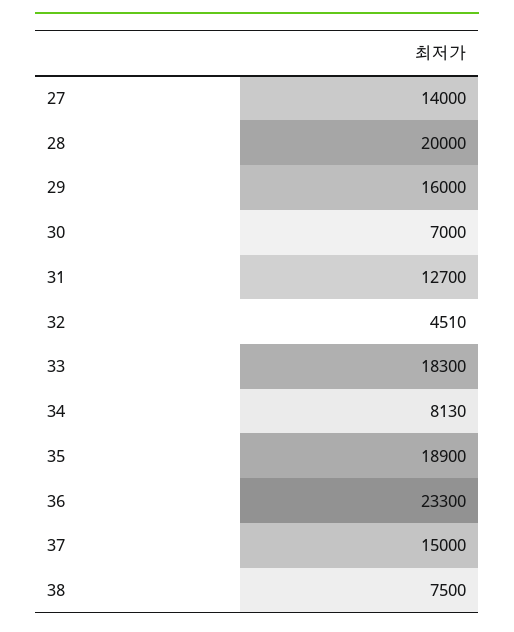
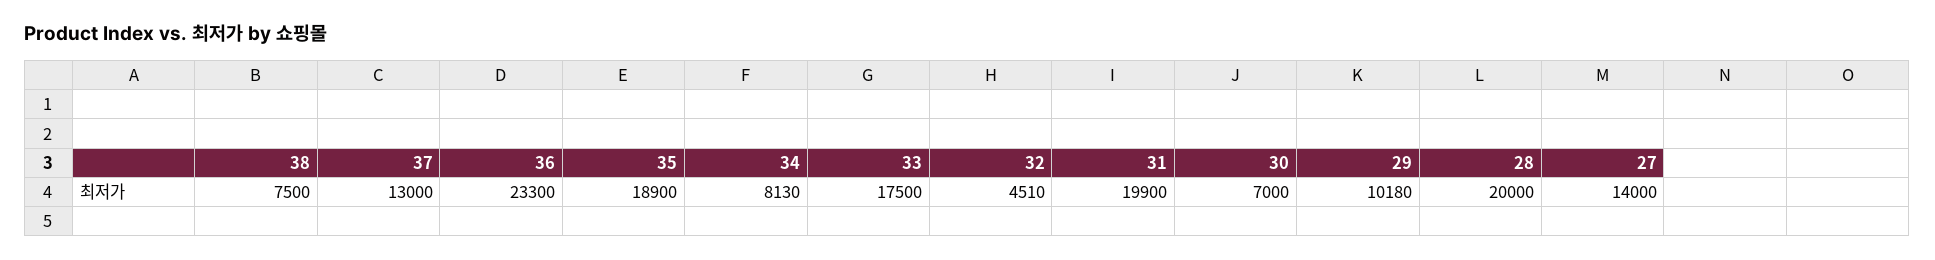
29: 16000 -> 10180
31: 12700 -> 19900
33: 18300 -> 17500
37: 15000 -> 13000

